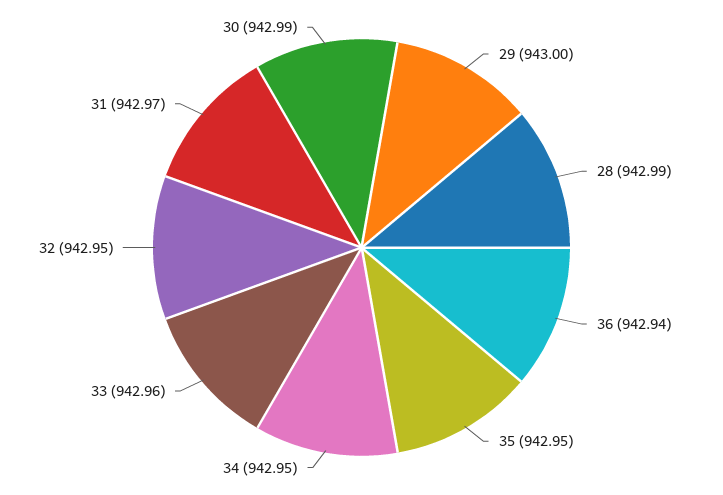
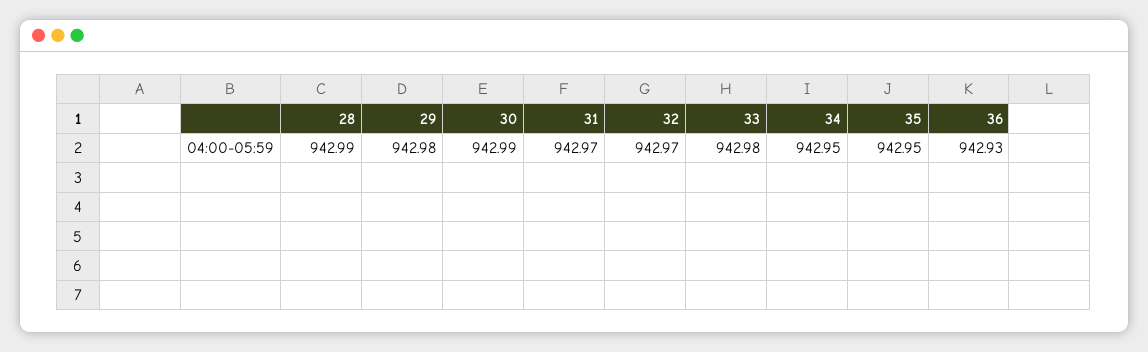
29: 943 -> 942.98
36: 942.94 -> 942.93
33: 942.96 -> 942.98
32: 942.95 -> 942.97

